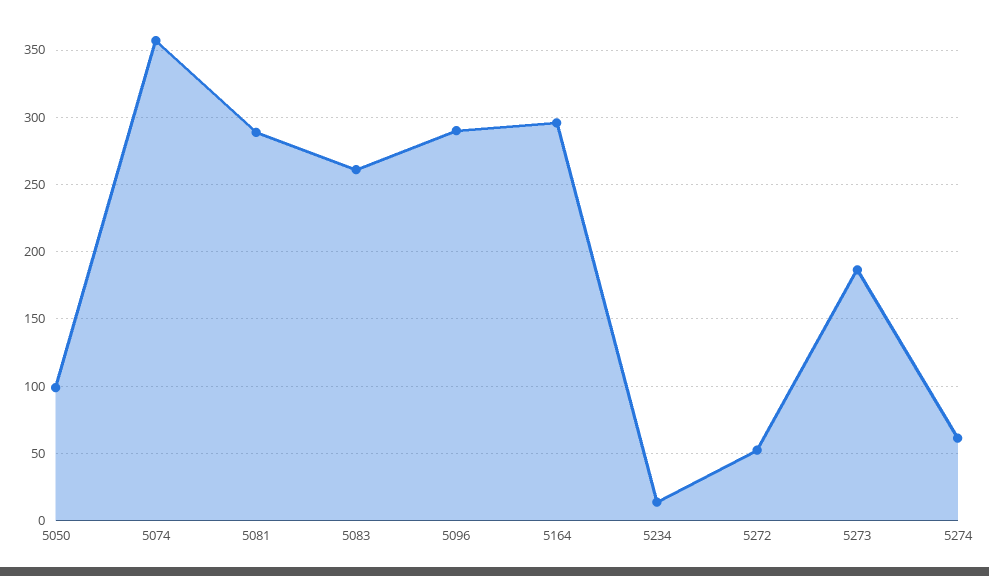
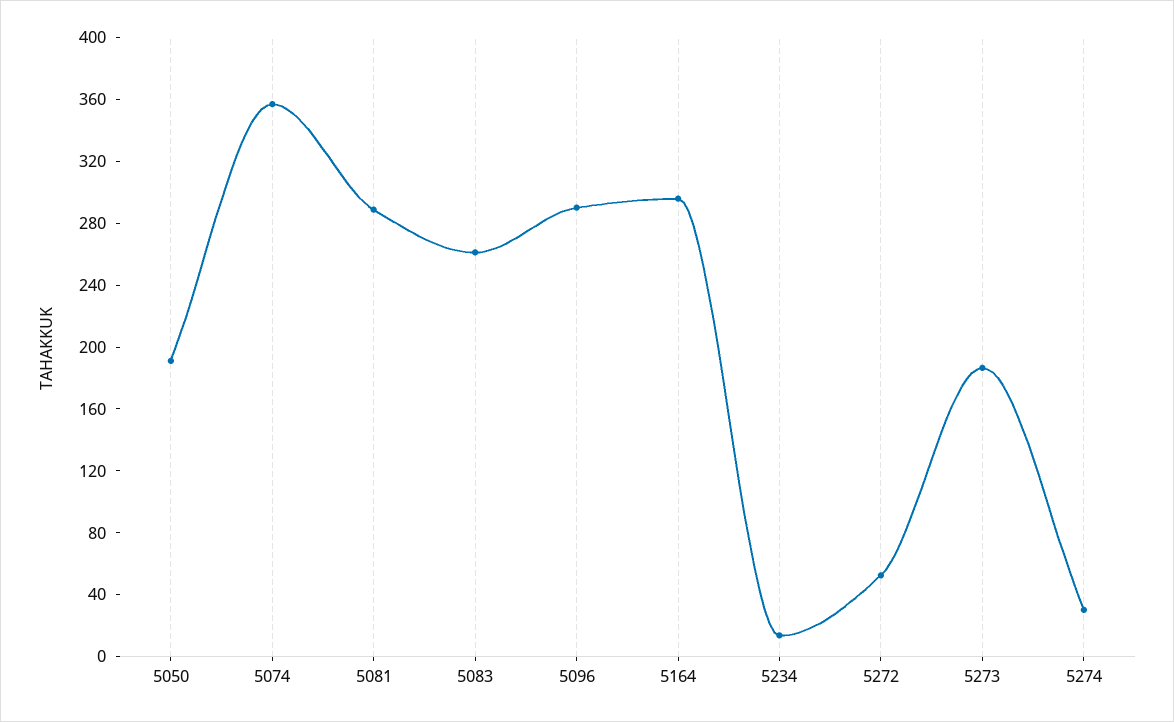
5050: 100 -> 190
5274: 60 -> 30

